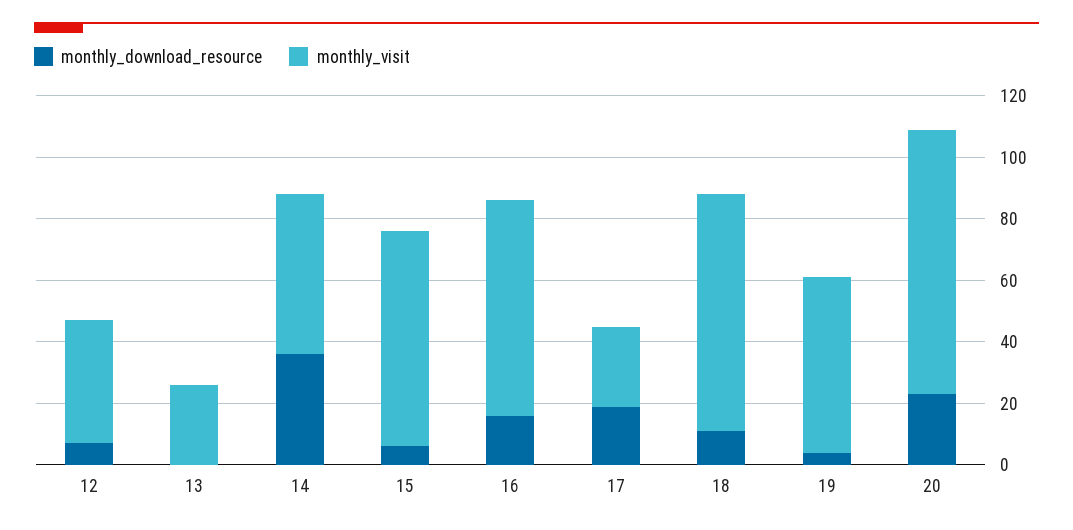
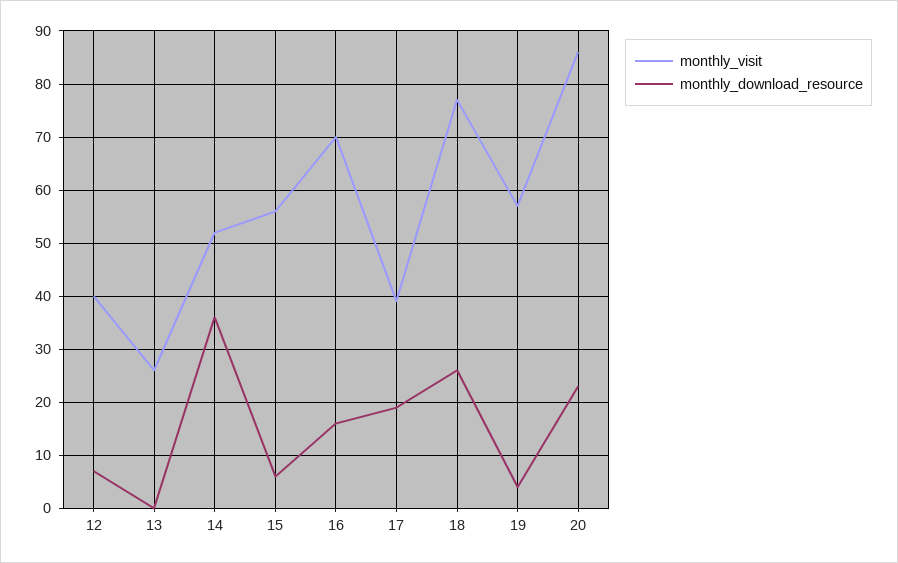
monthly_visit, 15: 70 -> 55
monthly_visit, 17: 25 -> 40
monthly_download_resource, 18: 10 -> 25

